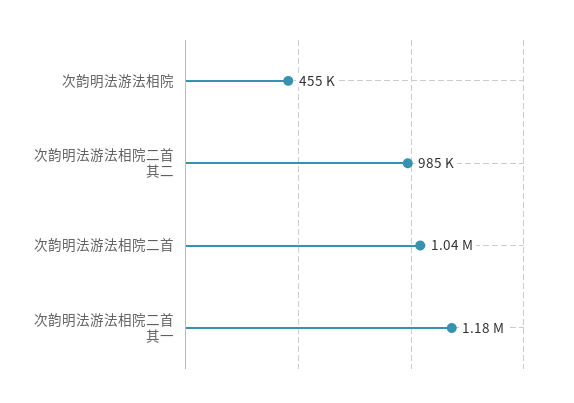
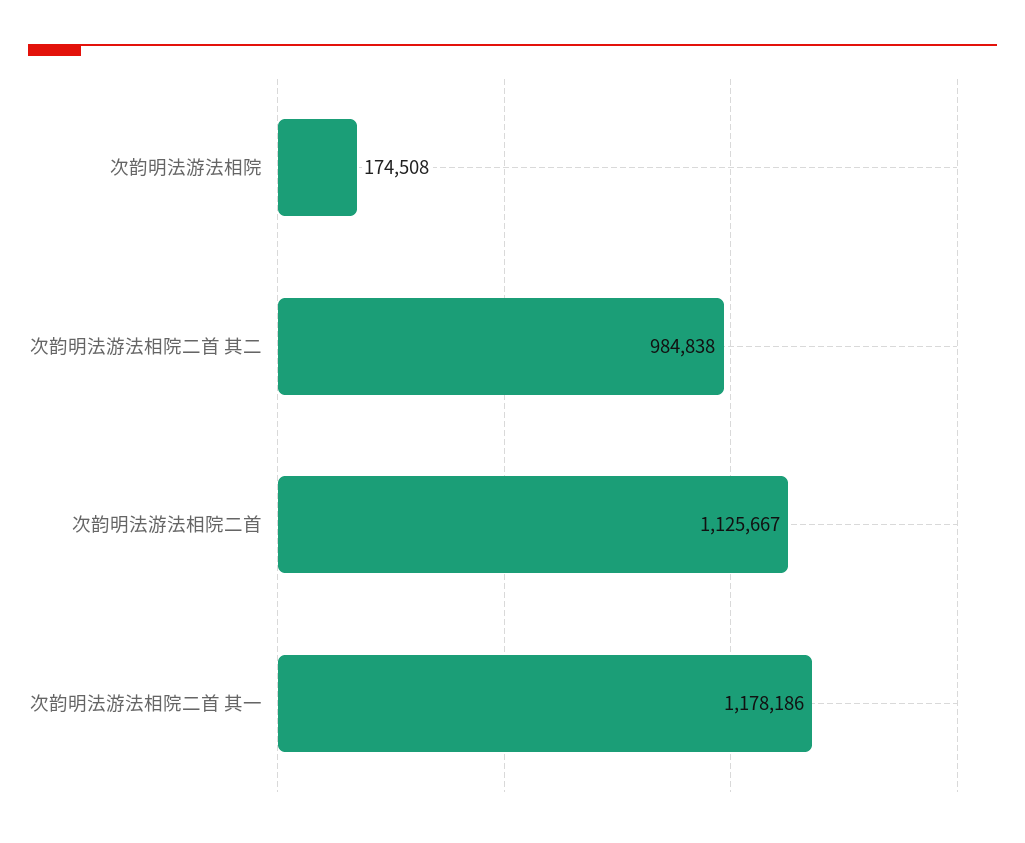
次韵明法游法相院: 455000 -> 174508
次韵明法游法相院二首: 1040000 -> 1125667

